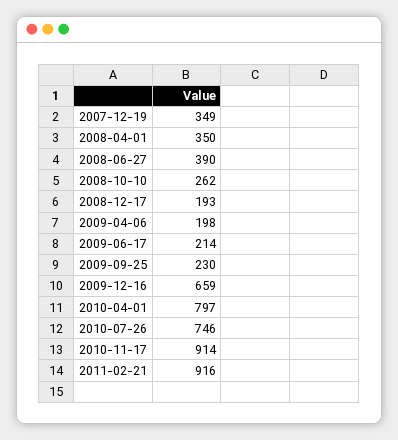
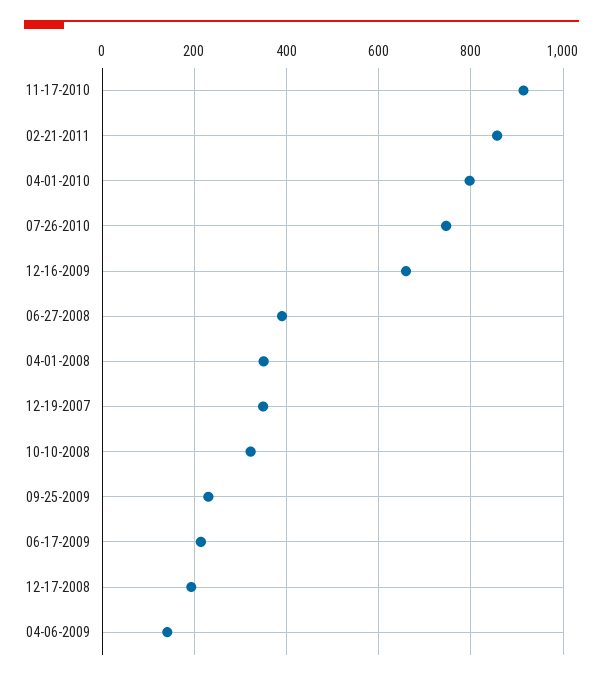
2008-10-10: 262 -> 320
2009-04-06: 198 -> 140
2011-02-21: 916 -> 860

